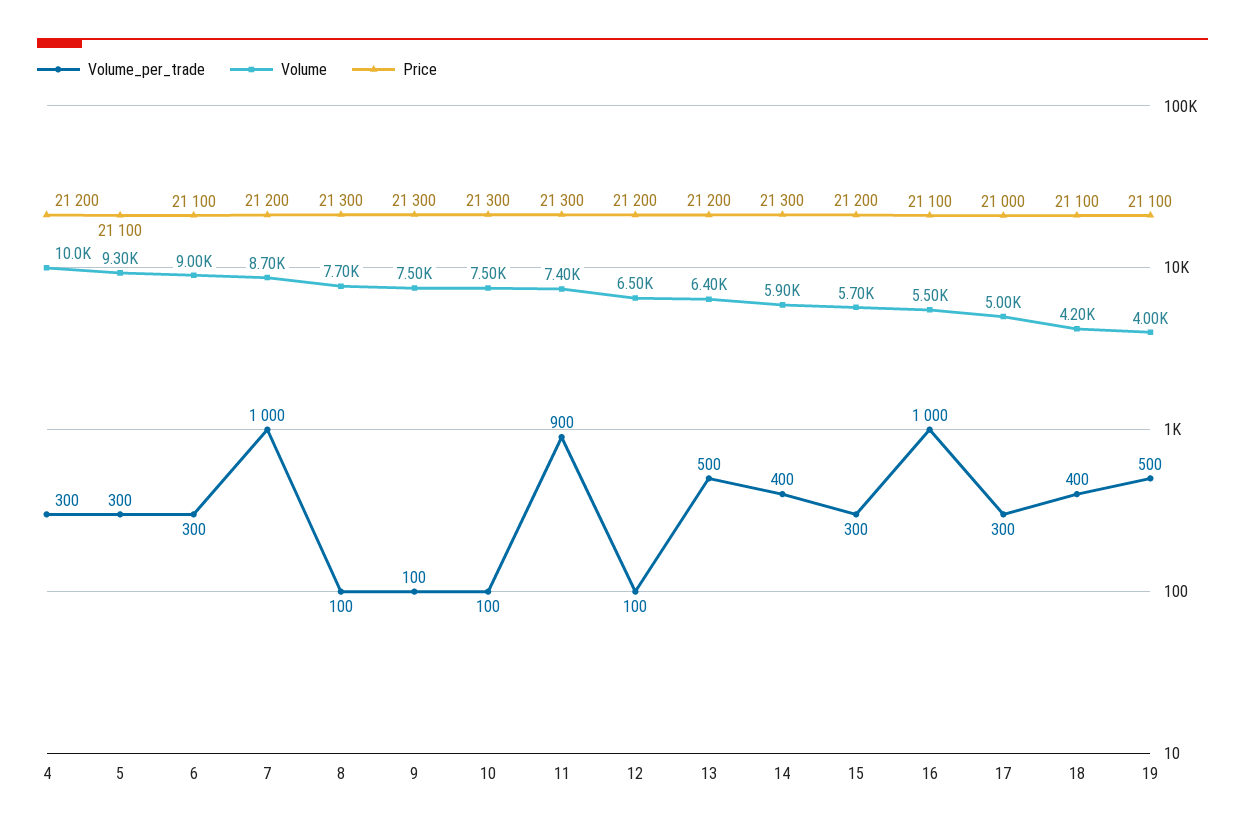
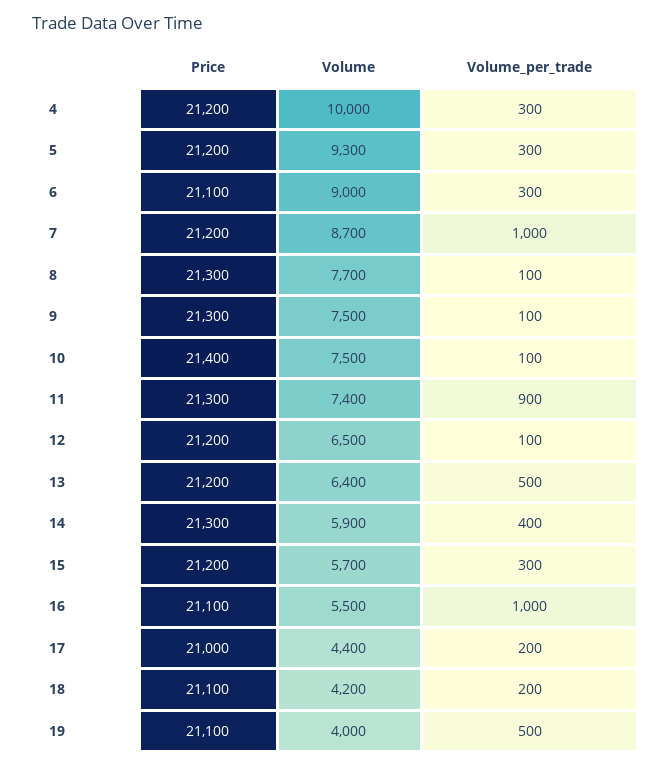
Price, 5: 21100 -> 21200
Price, 10: 21300 -> 21400
Volume_per_trade, 17: 300 -> 200
Volume, 17: 5000 -> 4400
Volume_per_trade, 18: 400 -> 200

